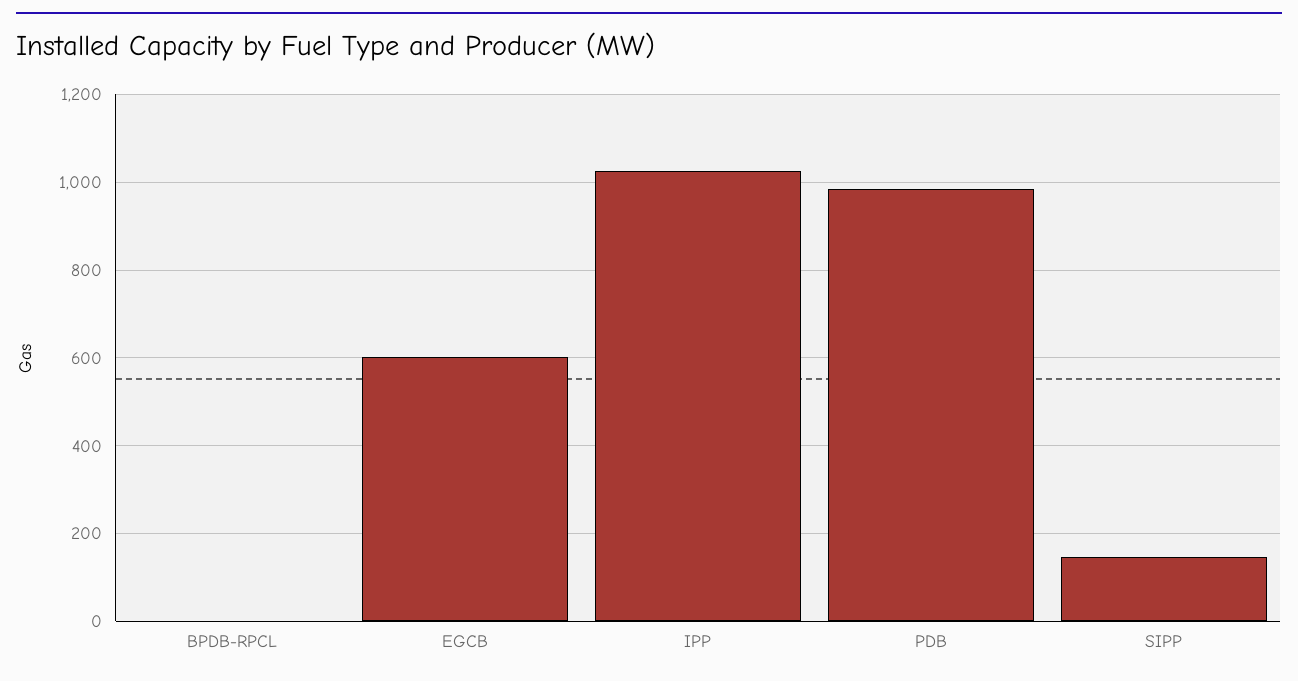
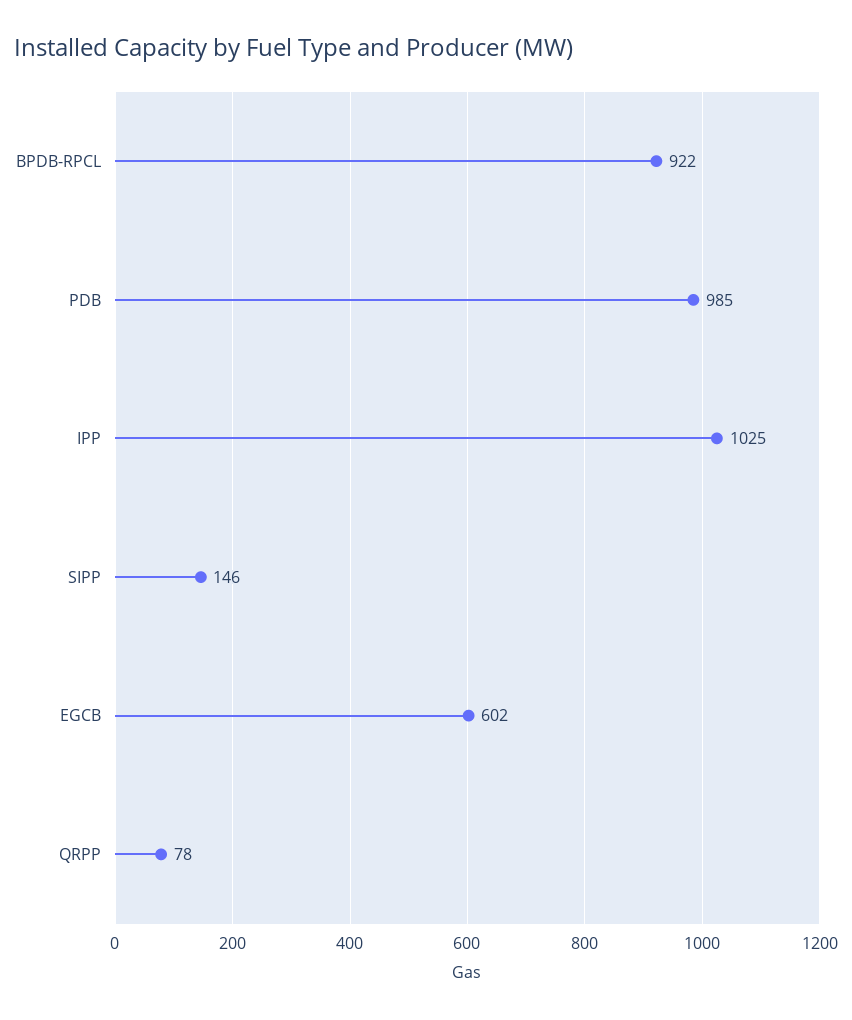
BPDB-RPCL: 0 -> 922
QRPP: none -> 78

